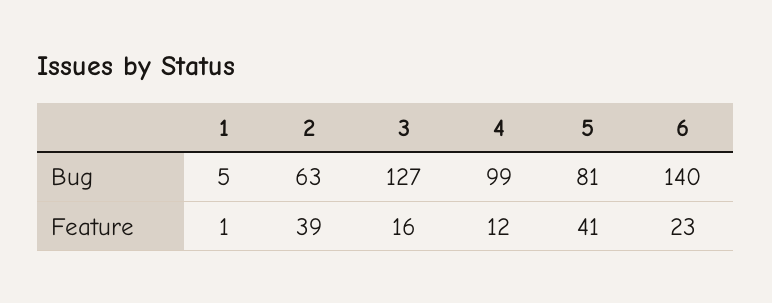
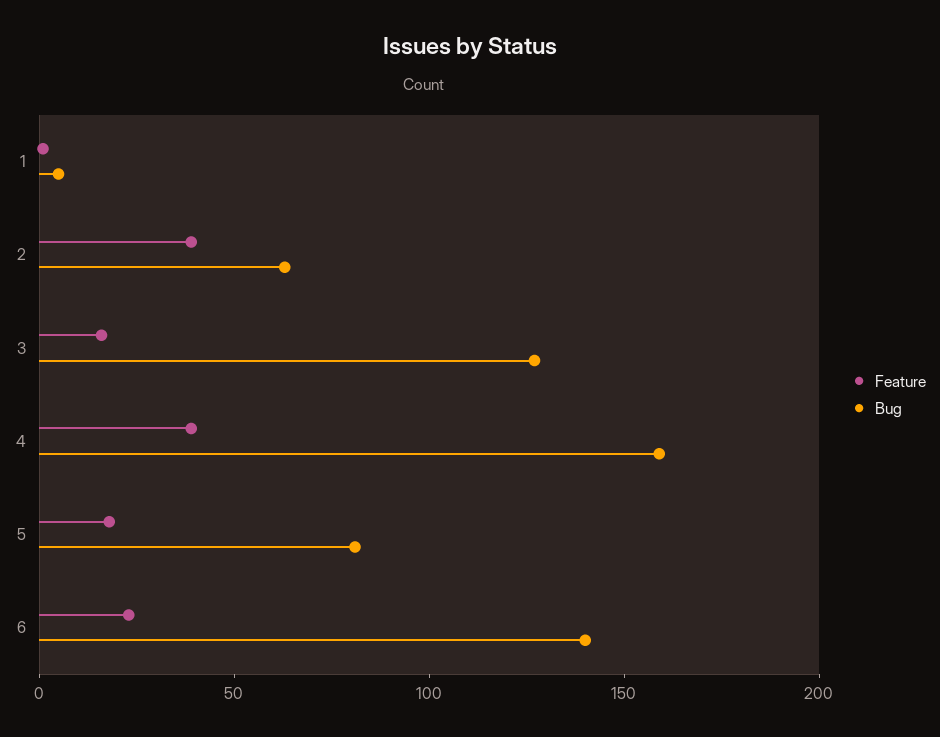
Bug, 4: 99 -> 160
Feature, 4: 12 -> 40
Feature, 5: 41 -> 20

